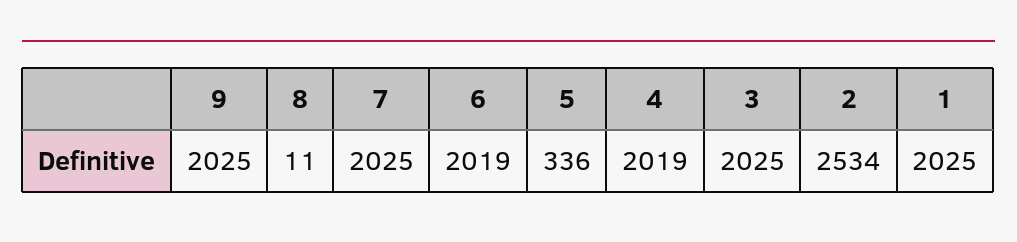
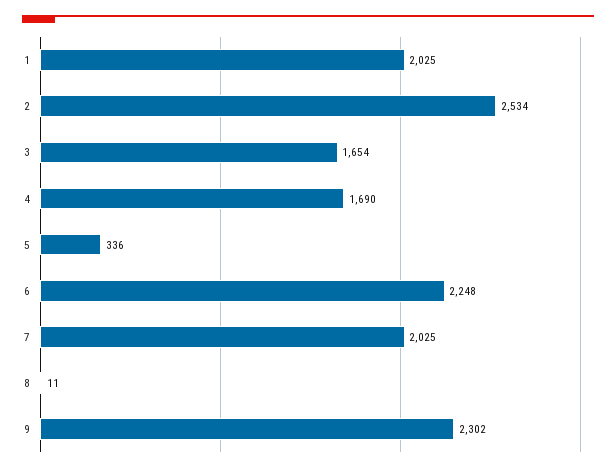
9: 2025 -> 2302
6: 2019 -> 2248
4: 2019 -> 1690
3: 2025 -> 1654

